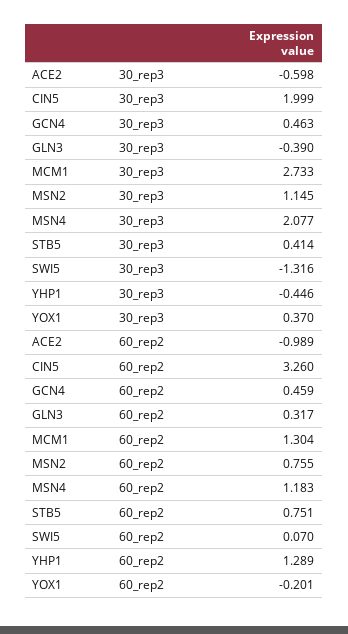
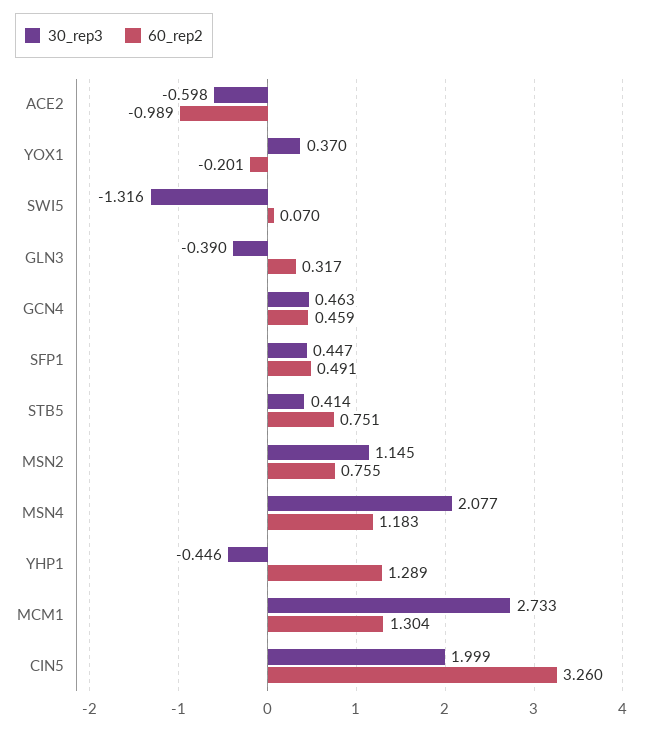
30_rep3, SFP1: none -> 0.447
60_rep2, SFP1: none -> 0.491

